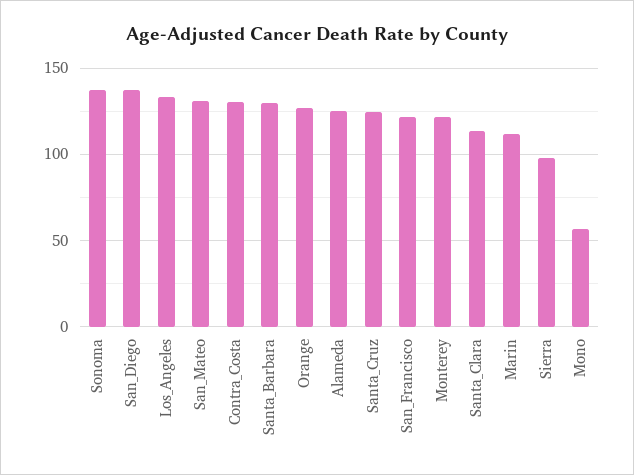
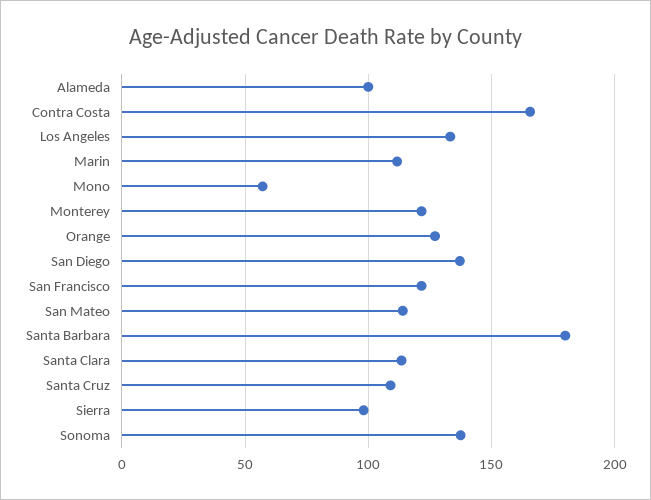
San_Mateo: 130 -> 115
Contra_Costa: 130 -> 165
Santa_Barbara: 130 -> 180
Alameda: 125 -> 100
Santa_Cruz: 125 -> 110

